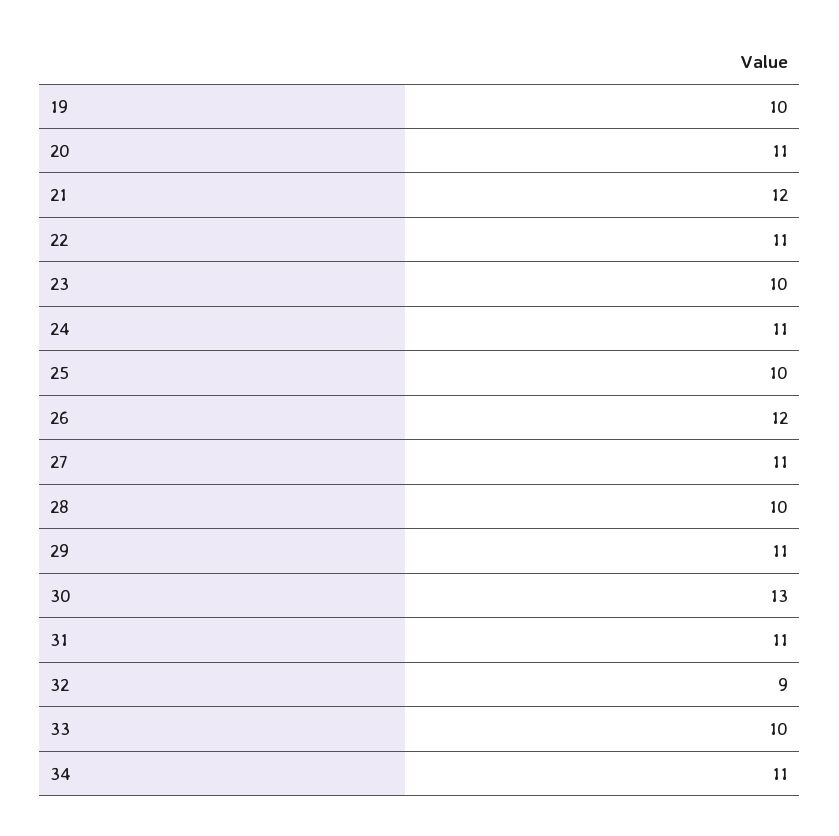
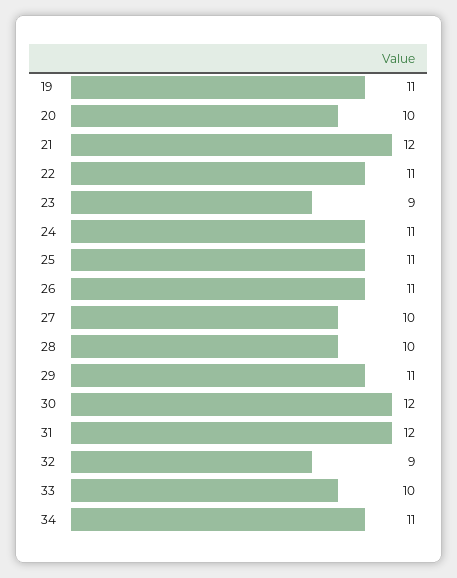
19: 10 -> 11
20: 11 -> 10
23: 10 -> 9
25: 10 -> 11
26: 12 -> 11
27: 11 -> 10
30: 13 -> 12
31: 11 -> 12

